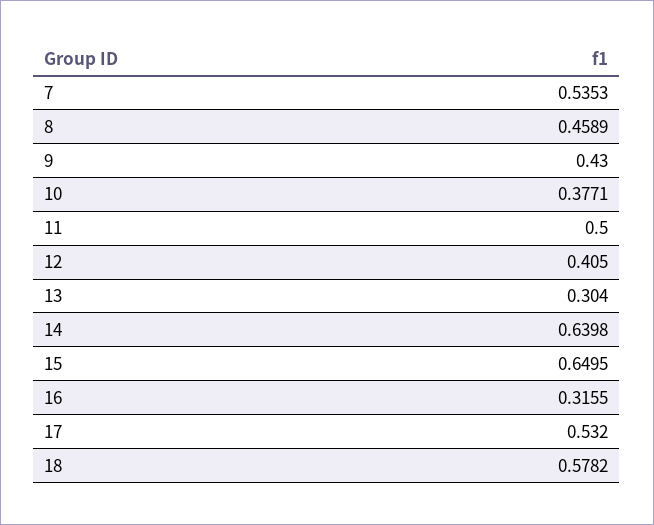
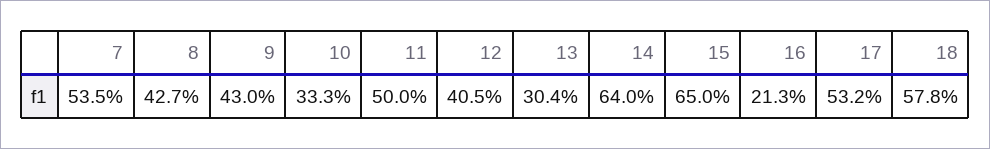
8: 0.4589 -> 0.427
10: 0.3771 -> 0.333
16: 0.3155 -> 0.213

